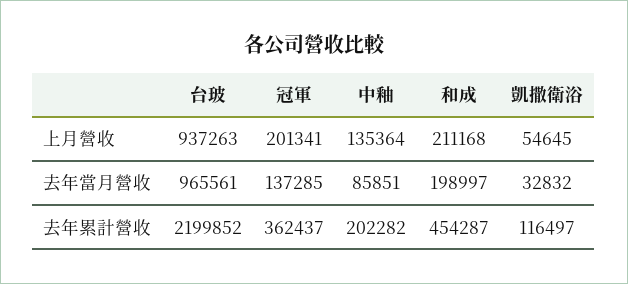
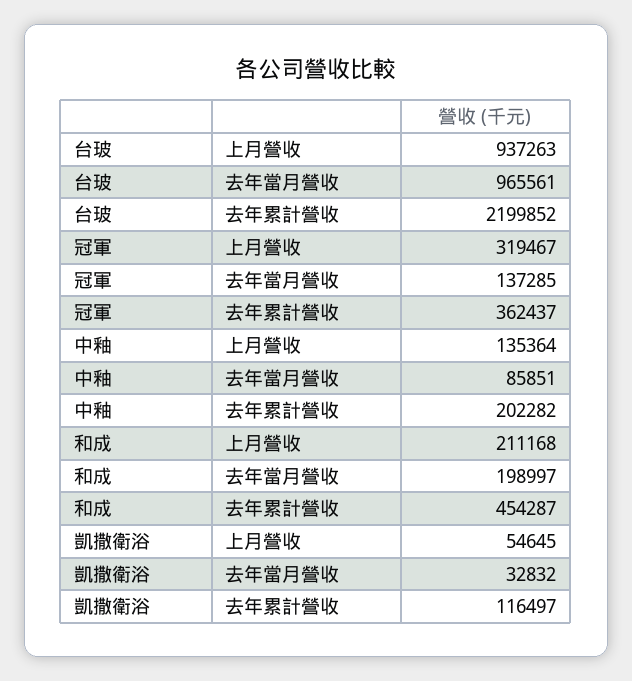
冠軍, 上月營收: 201341 -> 319467

